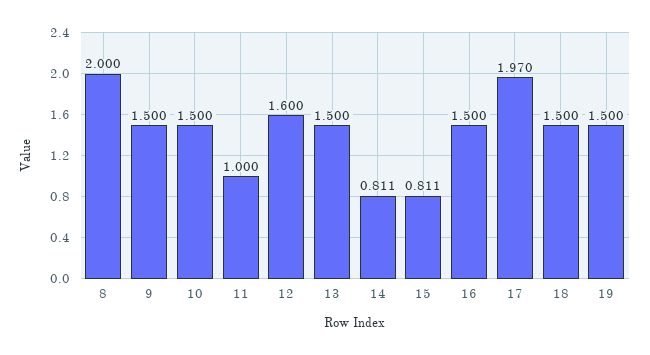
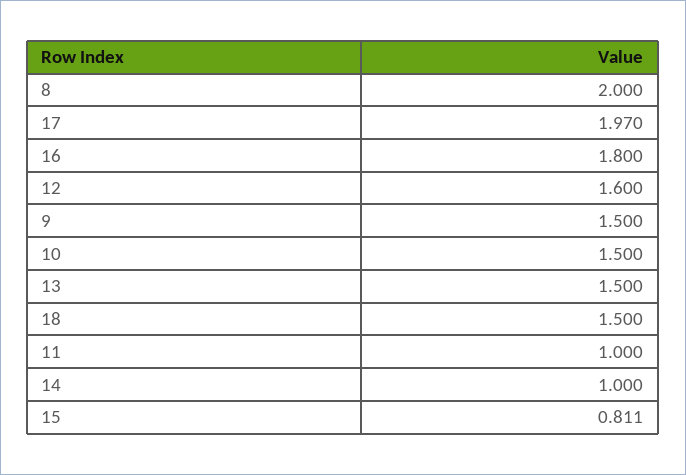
14: 0.811 -> 1
16: 1.5 -> 1.8
19: 1.5 -> none

